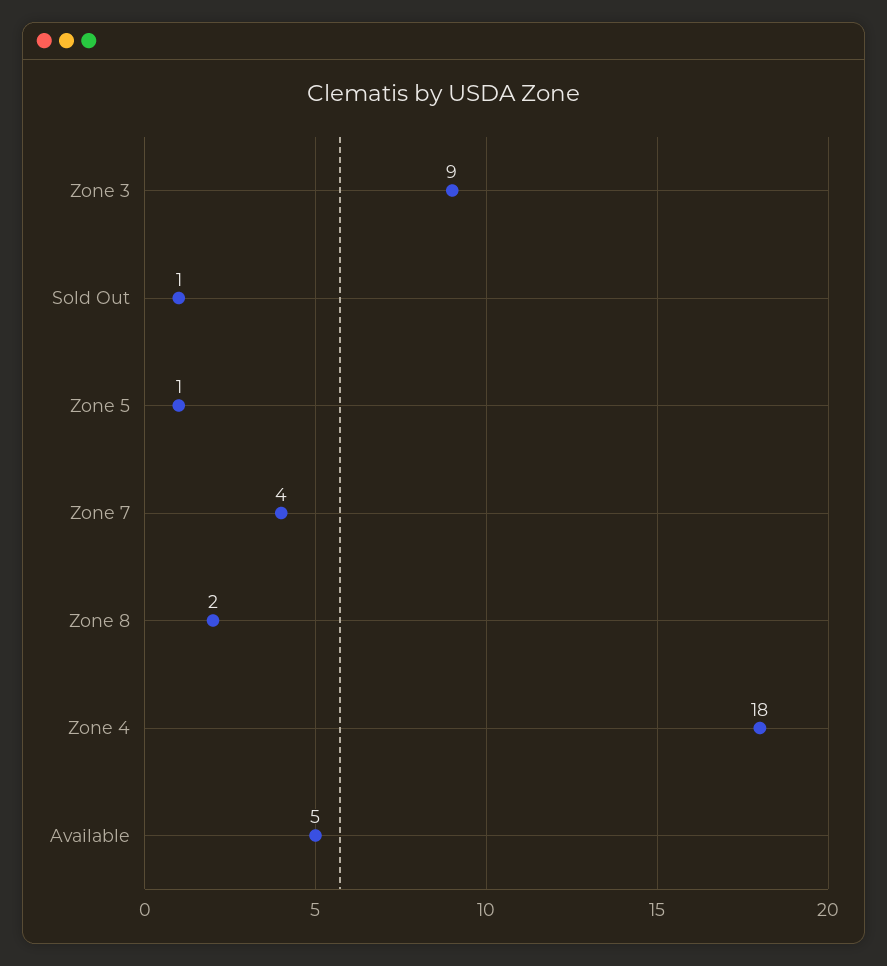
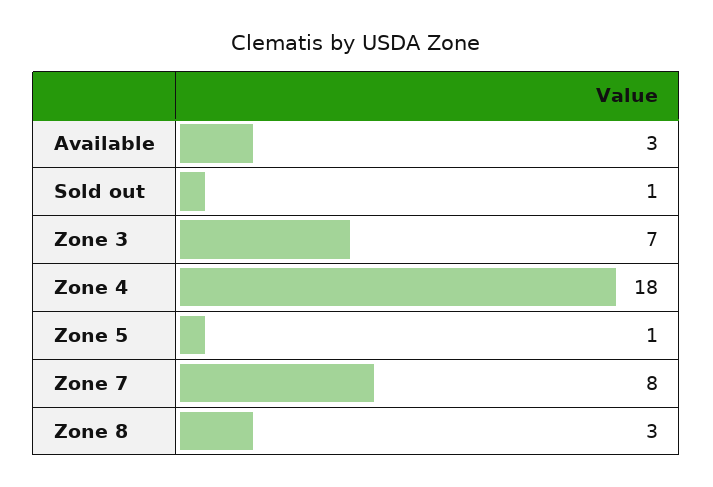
Zone 3: 9 -> 7
Zone 7: 4 -> 8
Zone 8: 2 -> 3
Available: 5 -> 3

